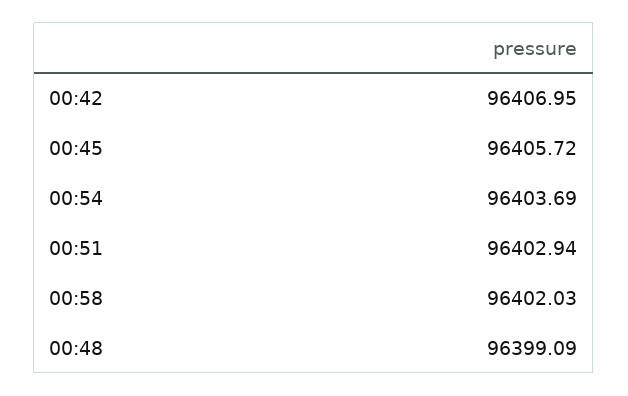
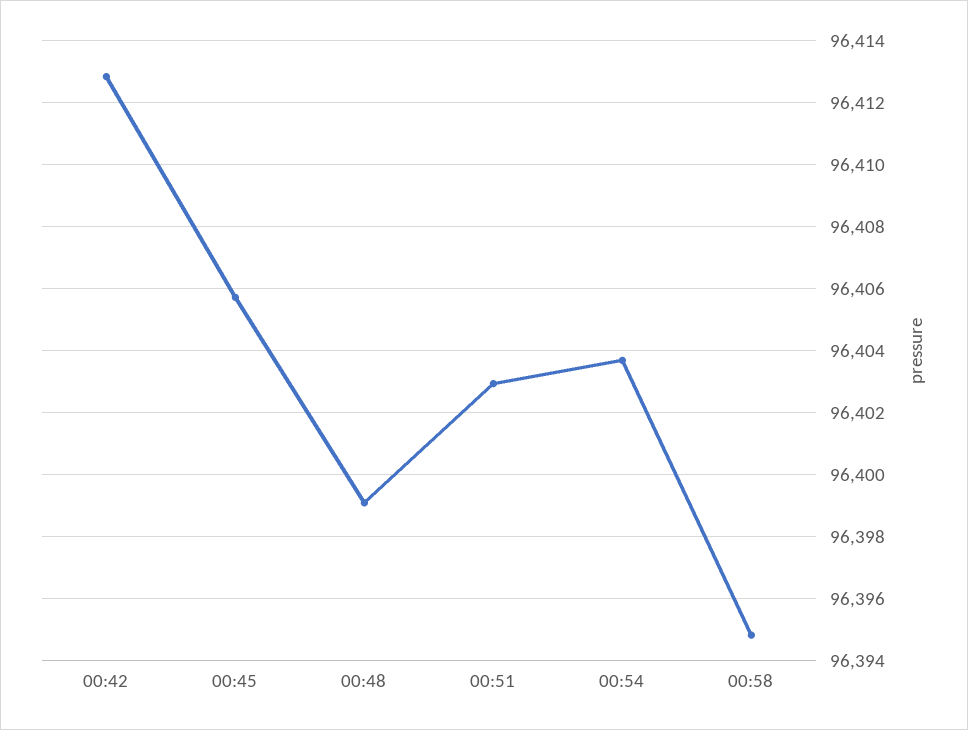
00:42: 96406.95 -> 96412.8
00:58: 96402.03 -> 96394.8

